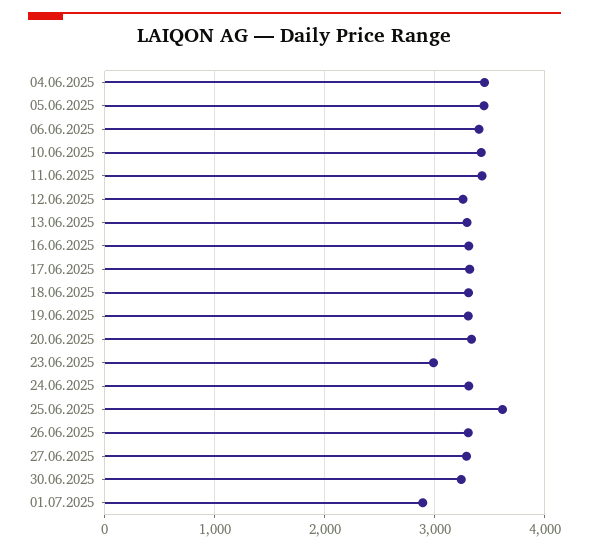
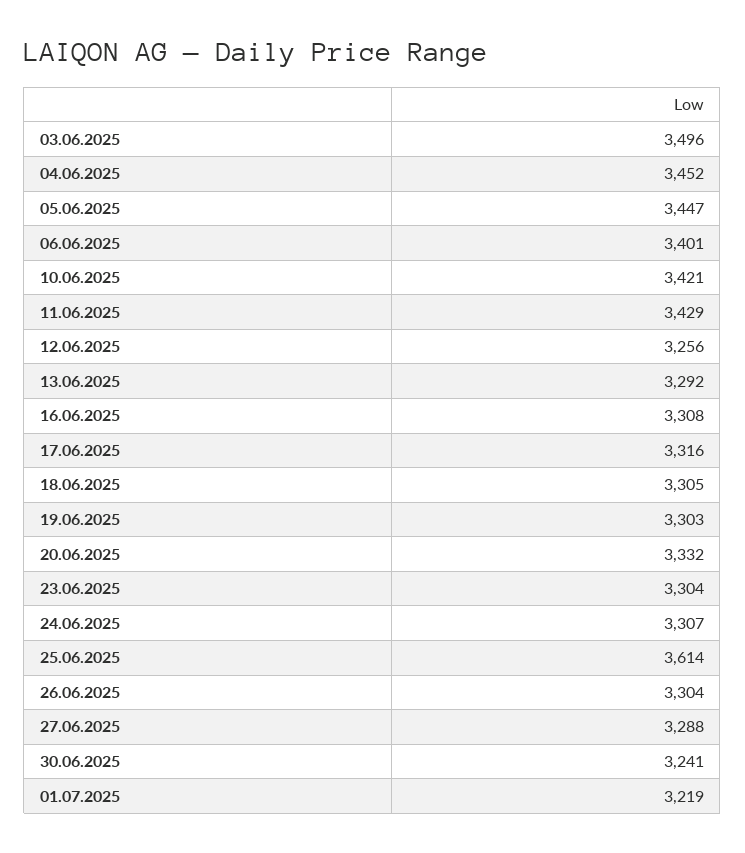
23.06.2025: 3000 -> 3304
01.07.2025: 2900 -> 3219
03.06.2025: none -> 3496

